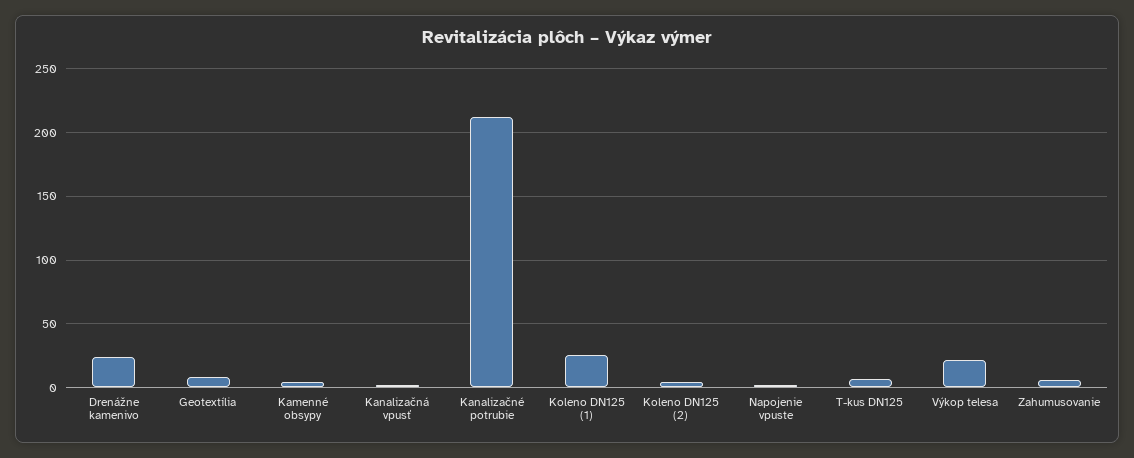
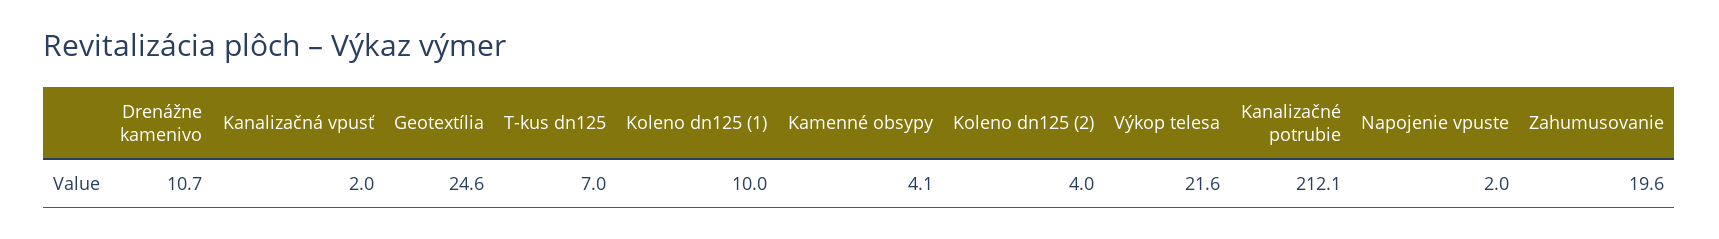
Drenážne kamenivo: 25 -> 10.7
Geotextília: 10 -> 24.6
Koleno DN125 (1): 25 -> 10
Zahumusovanie: 5 -> 19.6

